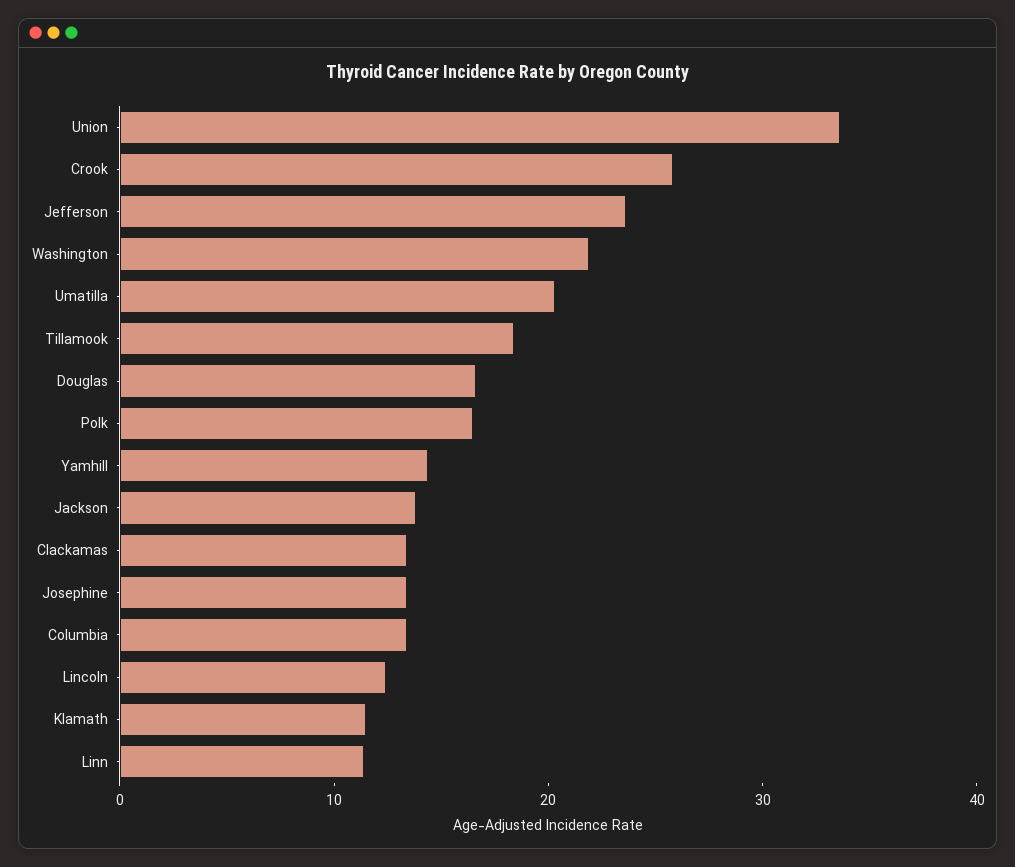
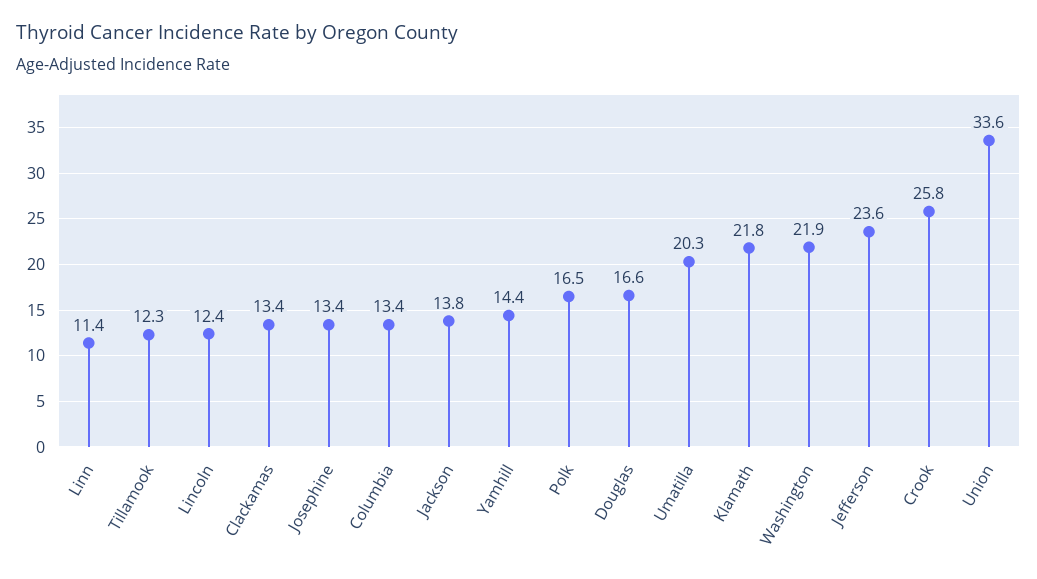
Tillamook: 18 -> 12.3
Klamath: 12 -> 21.8

